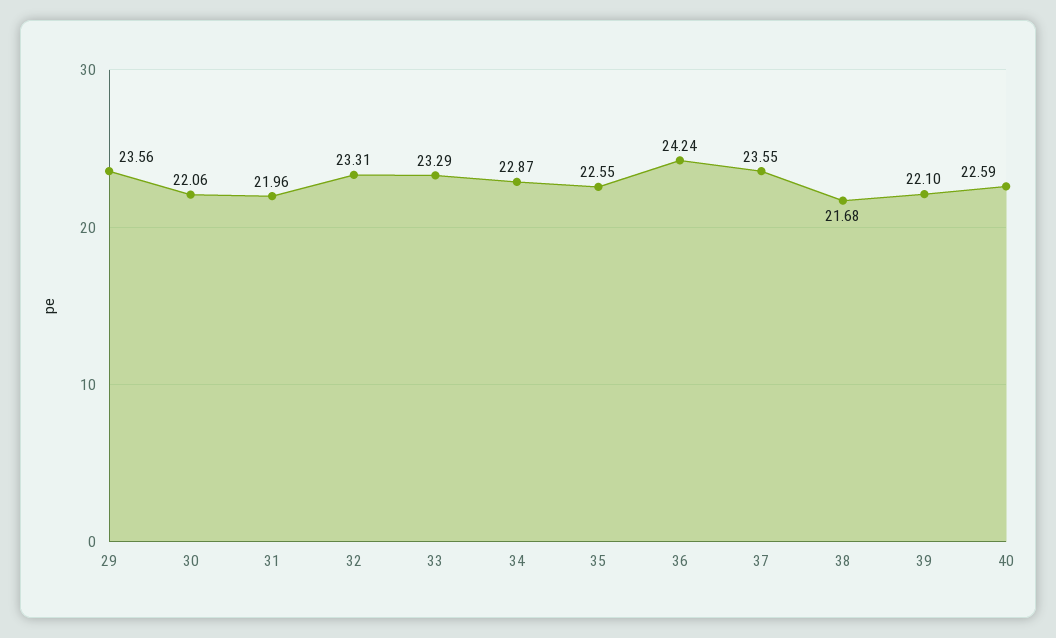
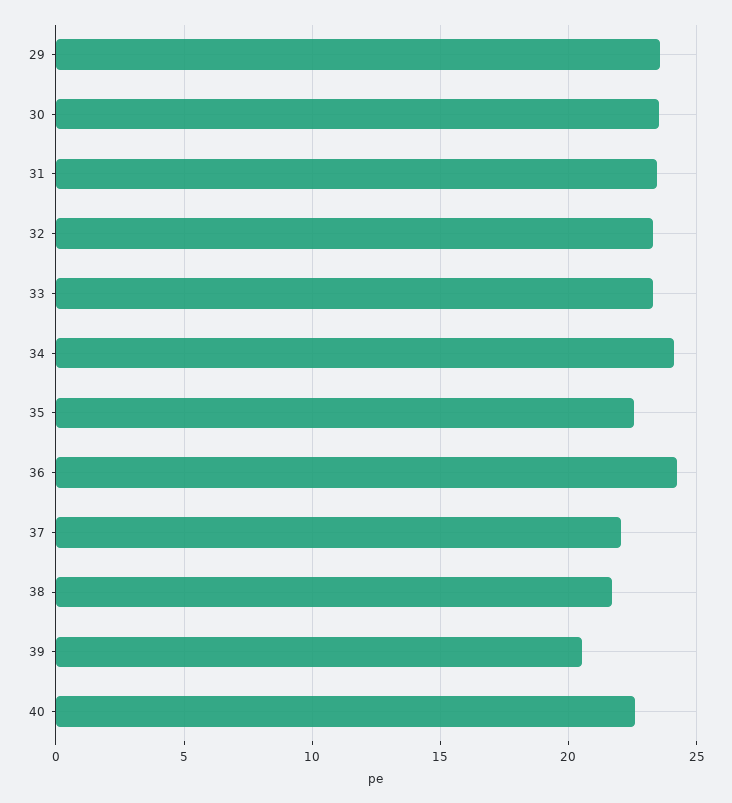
30: 22.06 -> 23.5
31: 21.96 -> 23.5
34: 22.87 -> 24
37: 23.55 -> 22
39: 22.1 -> 20.5

